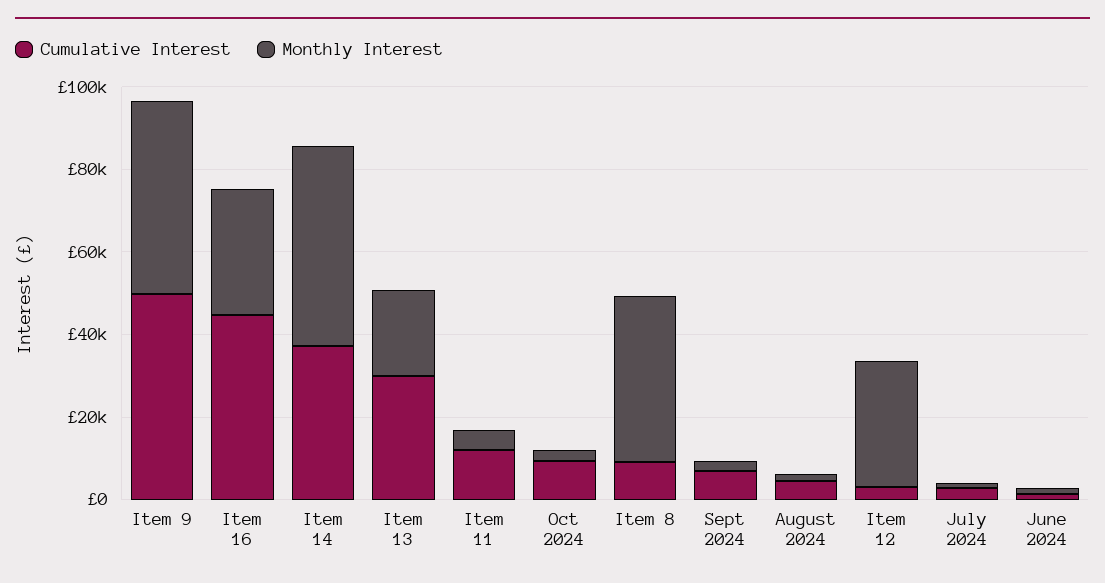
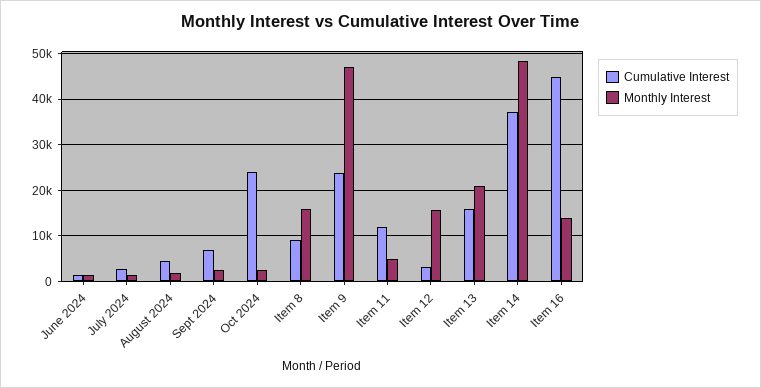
Cumulative Interest, Item 9: 50000 -> 24000
Monthly Interest, Item 16: 30000 -> 14000
Cumulative Interest, Item 13: 30000 -> 16000
Cumulative Interest, Oct 2024: 10000 -> 24000
Monthly Interest, Item 8: 40000 -> 16000
Monthly Interest, Item 12: 30000 -> 16000

